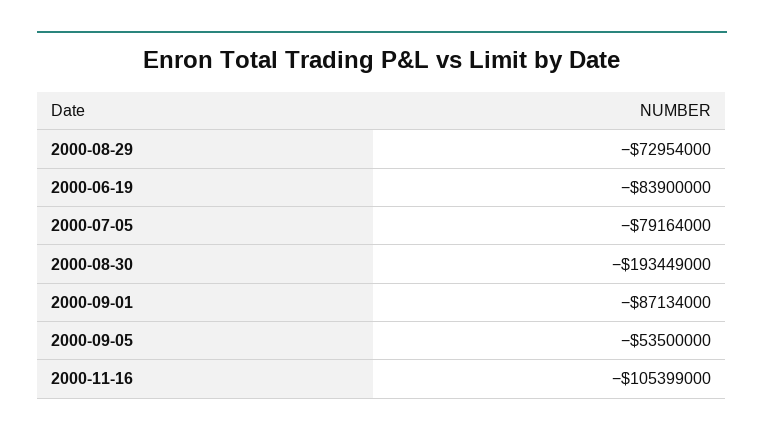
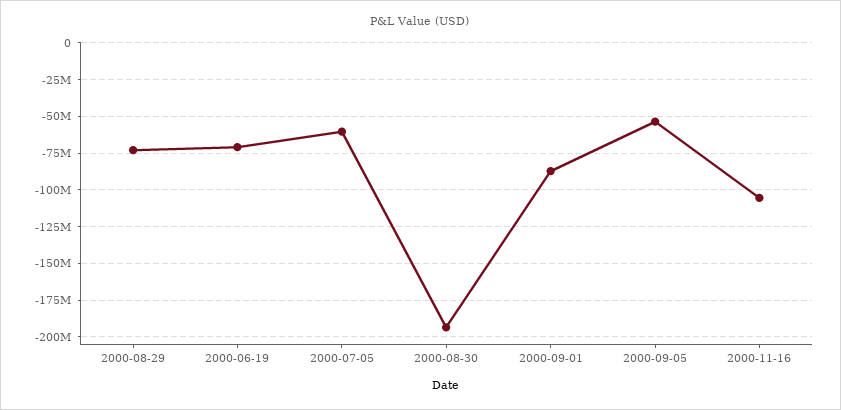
2000-06-19: -83900000 -> -70000000
2000-07-05: -79164000 -> -60000000

